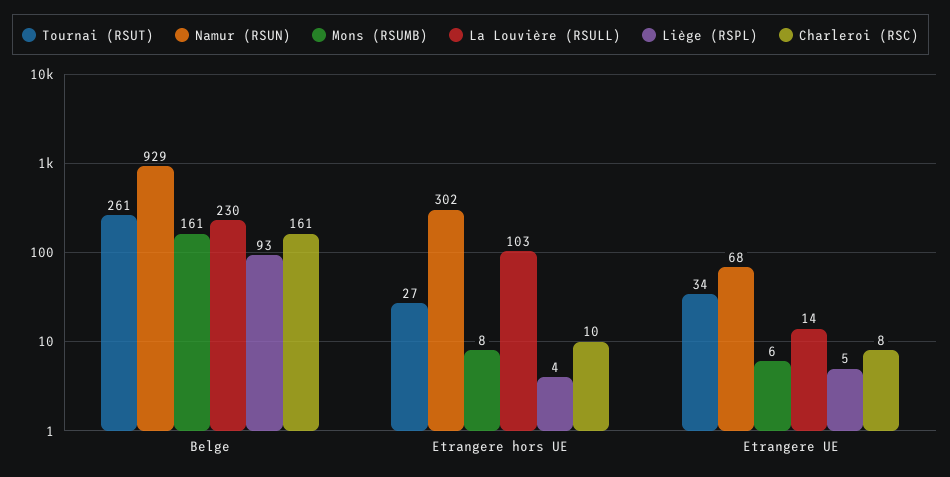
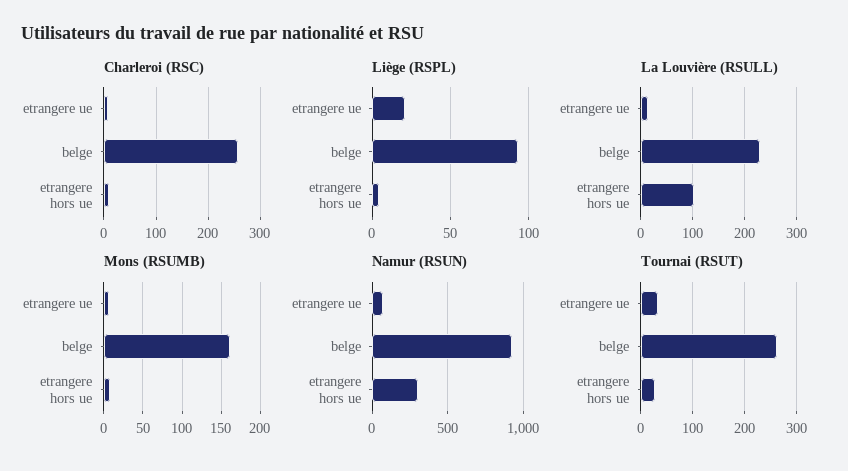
Charleroi (RSC), Belge: 161 -> 260
Liège (RSPL), Etrangere UE: 5 -> 20

